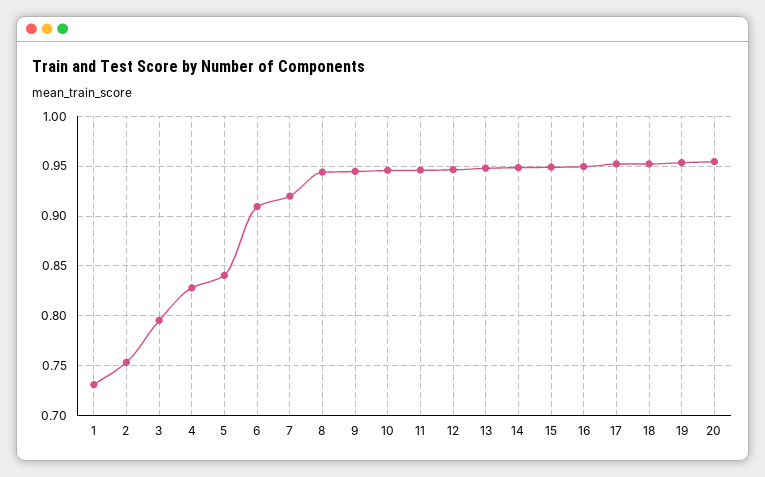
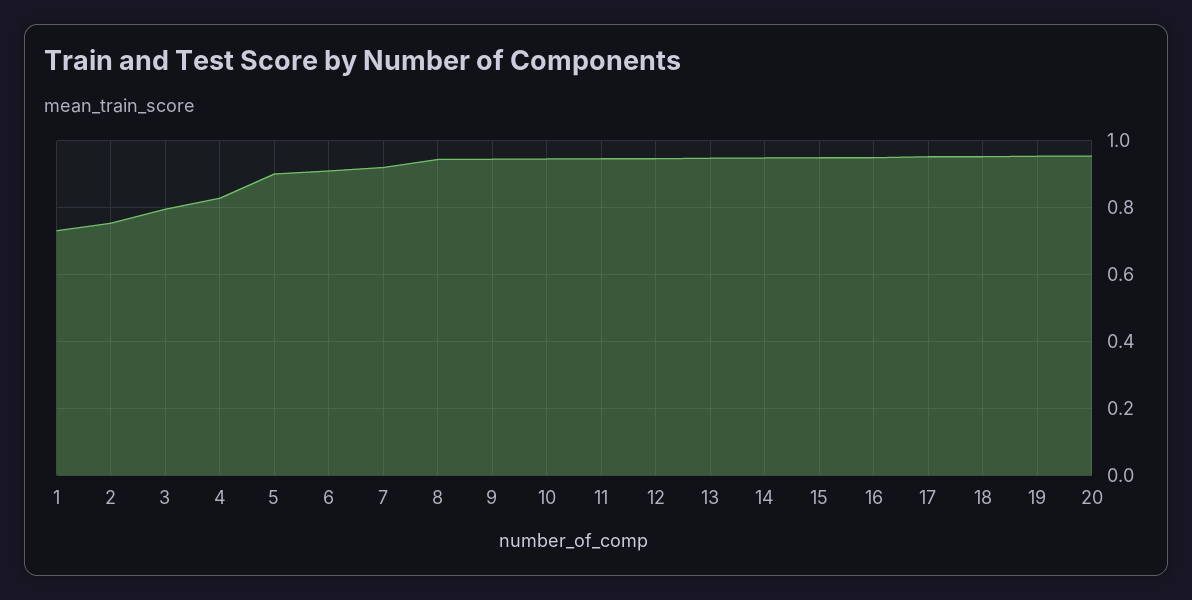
5: 0.84 -> 0.9

